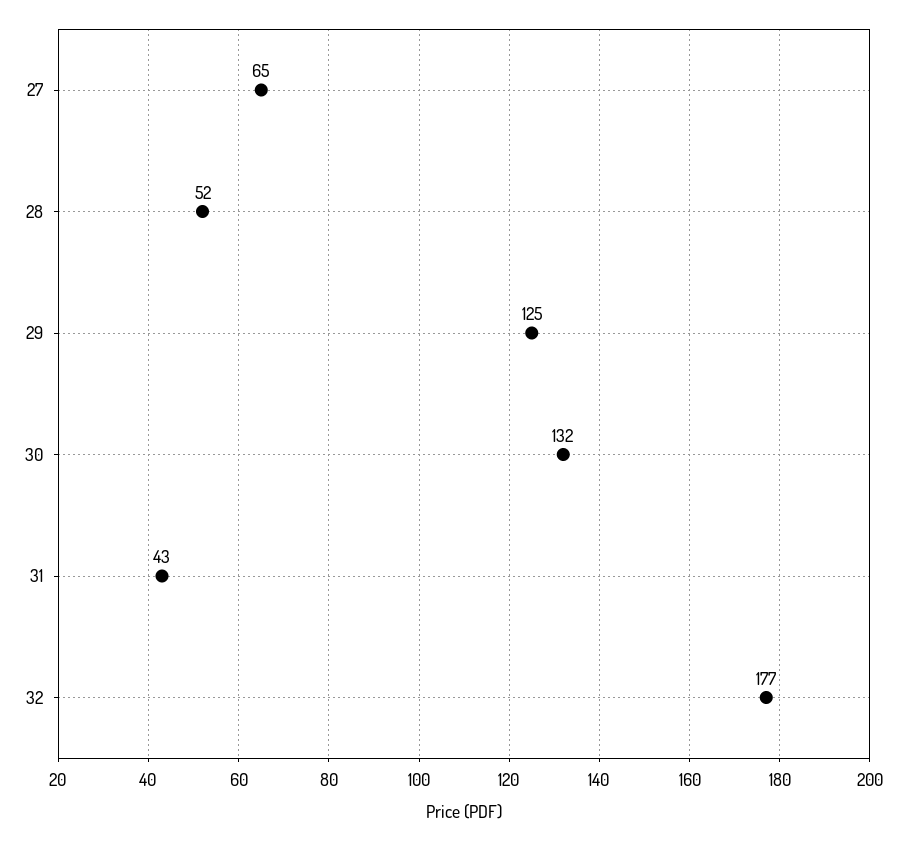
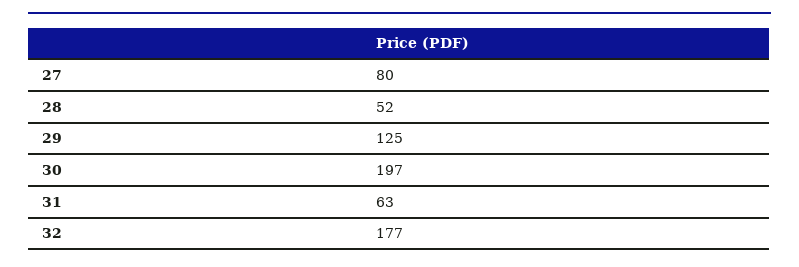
27: 65 -> 80
30: 132 -> 197
31: 43 -> 63

